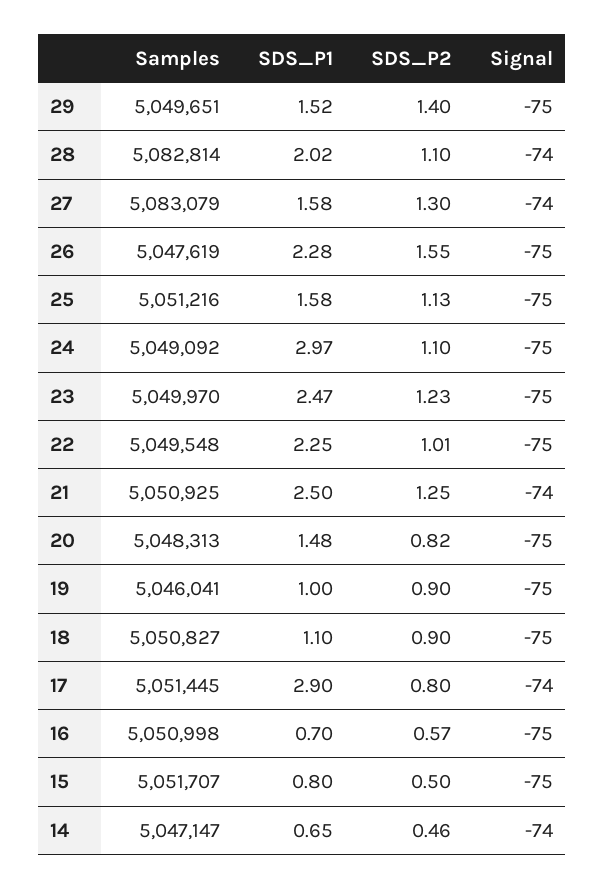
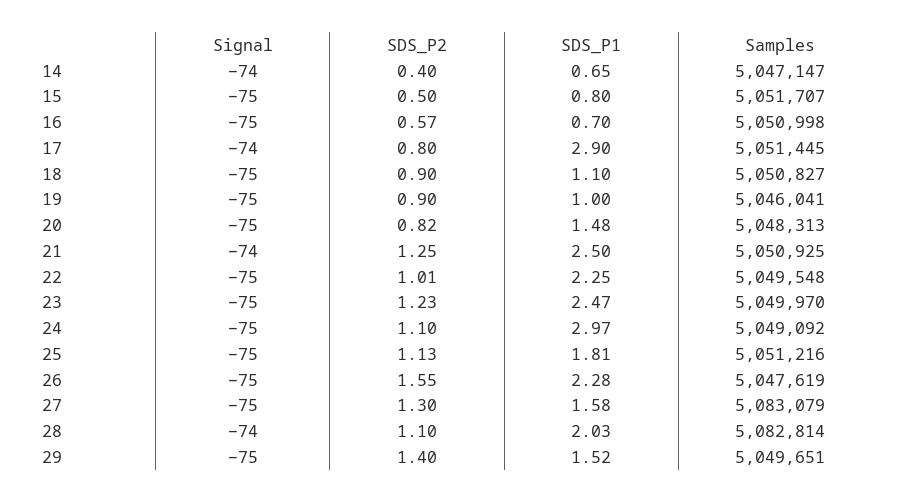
SDS_P1, 28: 2.02 -> 2.03
Signal, 27: -74 -> -75
SDS_P1, 25: 1.58 -> 1.81
SDS_P2, 14: 0.46 -> 0.4

